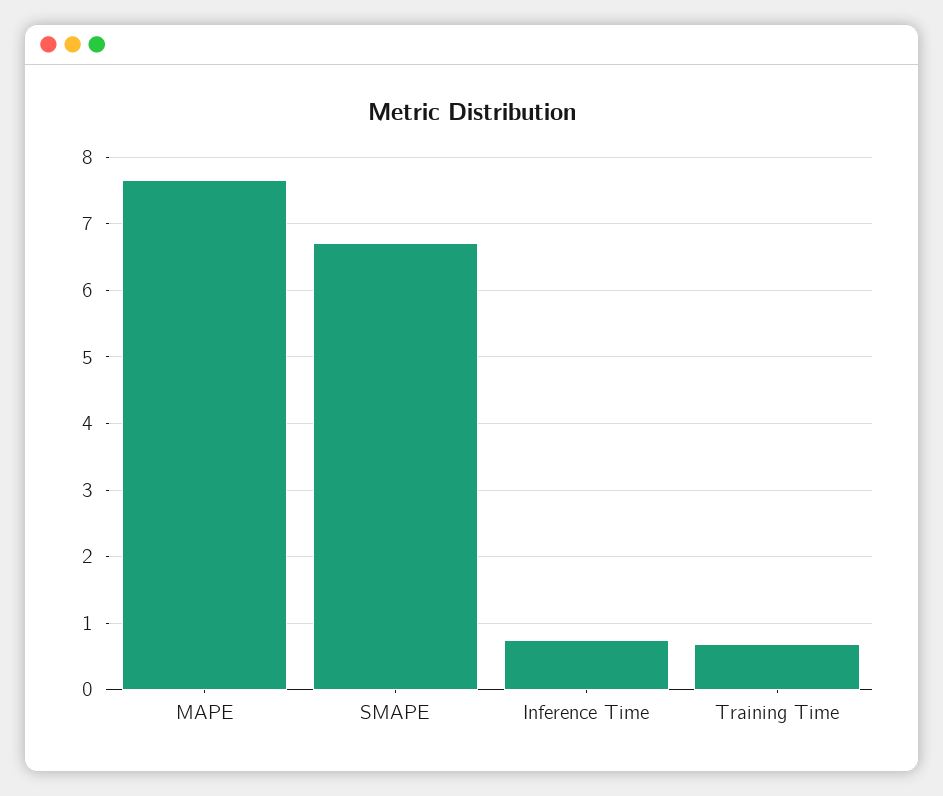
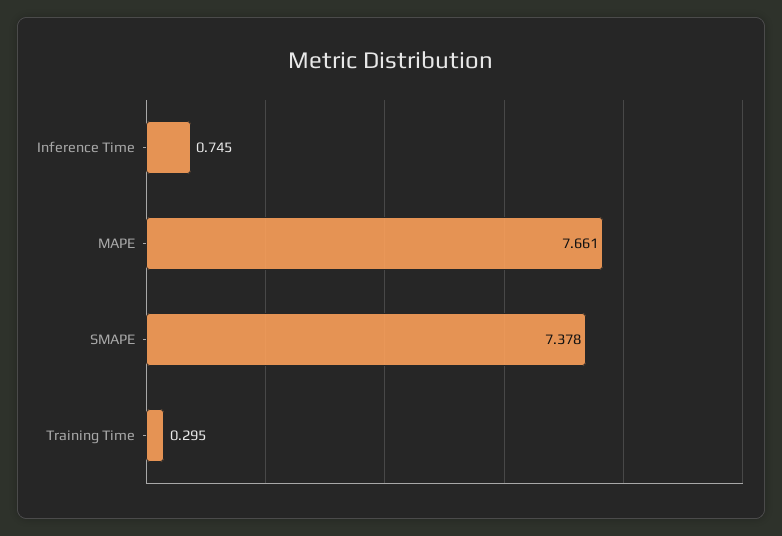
SMAPE: 6.7 -> 7.378
Training Time: 0.7 -> 0.295

